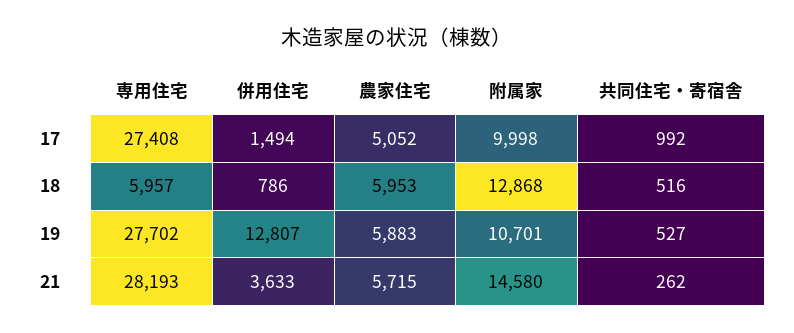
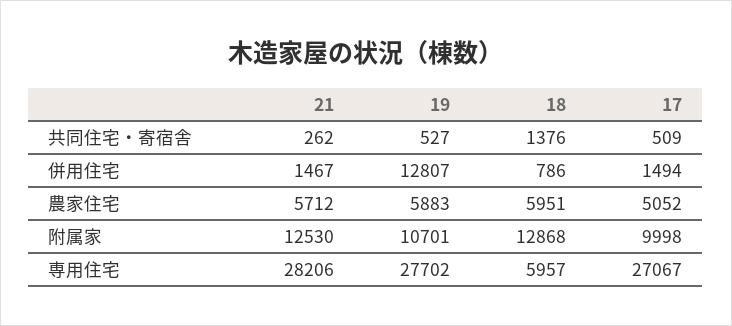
専用住宅, 17: 27408 -> 27067
共同住宅・寄宿舎, 17: 992 -> 509
農家住宅, 18: 5953 -> 5951
共同住宅・寄宿舎, 18: 516 -> 1376
専用住宅, 21: 28193 -> 28206
併用住宅, 21: 3633 -> 1467
農家住宅, 21: 5715 -> 5712
附属家, 21: 14580 -> 12530

